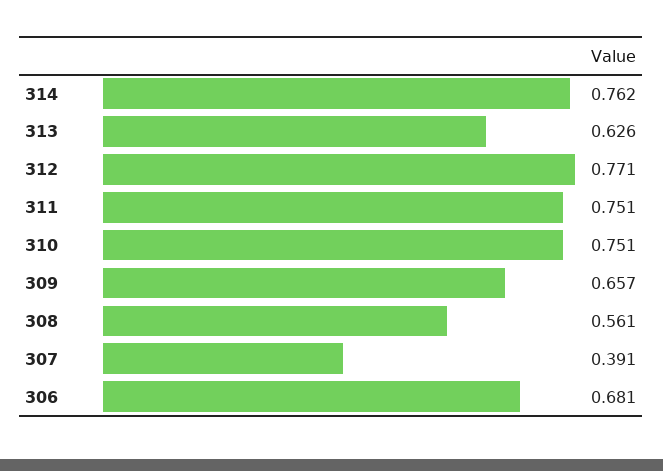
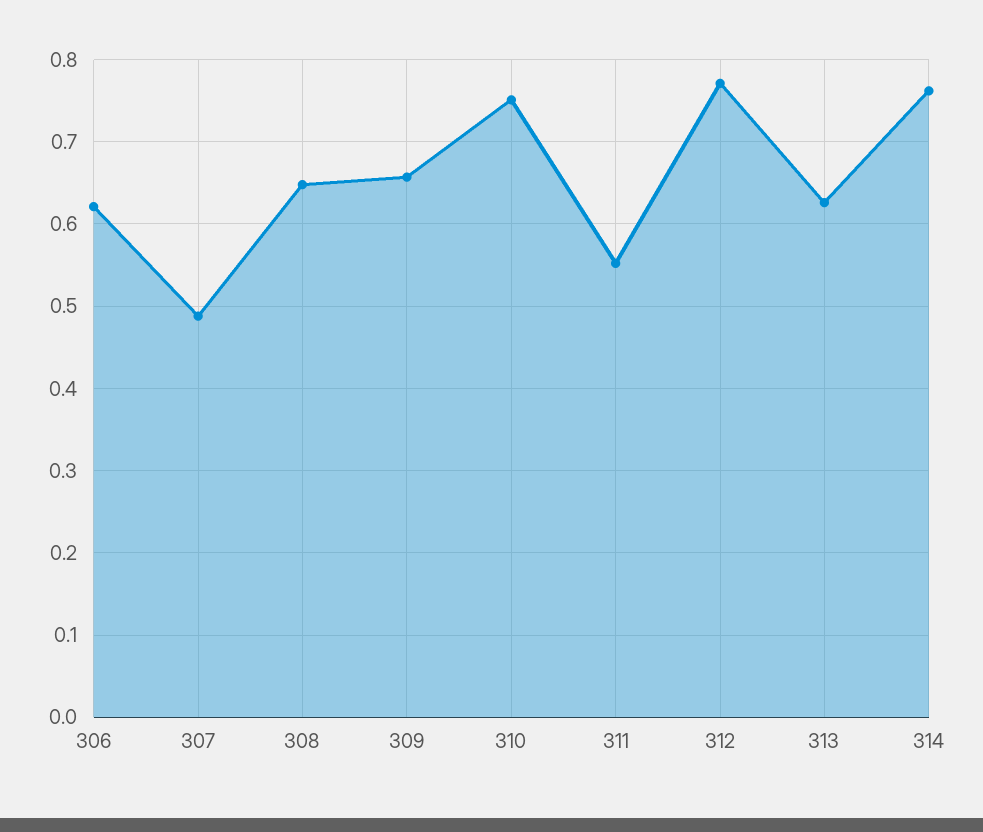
311: 0.751 -> 0.55
308: 0.561 -> 0.65
307: 0.391 -> 0.49
306: 0.681 -> 0.62

